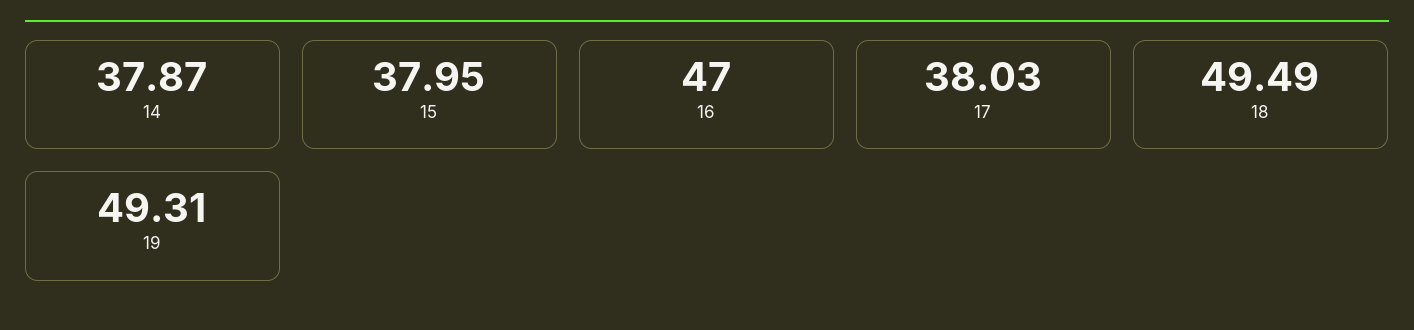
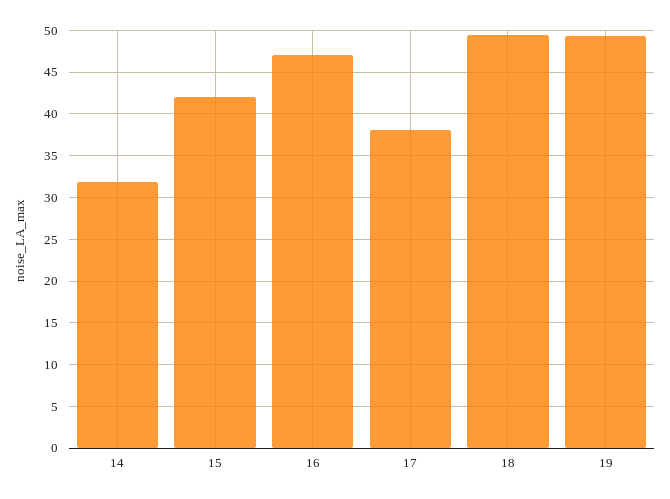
14: 37.87 -> 32
15: 37.95 -> 42

